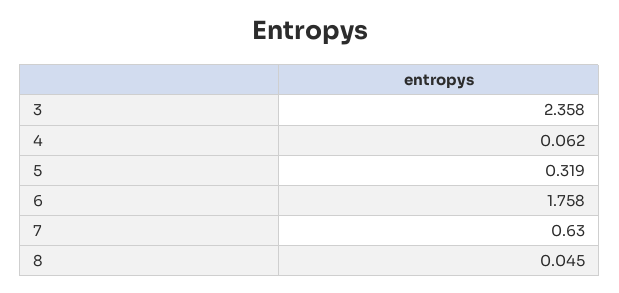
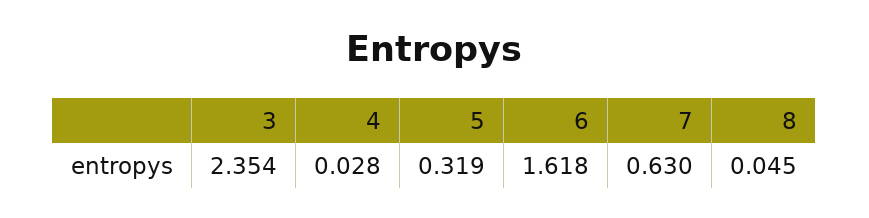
3: 2.358 -> 2.354
4: 0.062 -> 0.028
6: 1.758 -> 1.618

